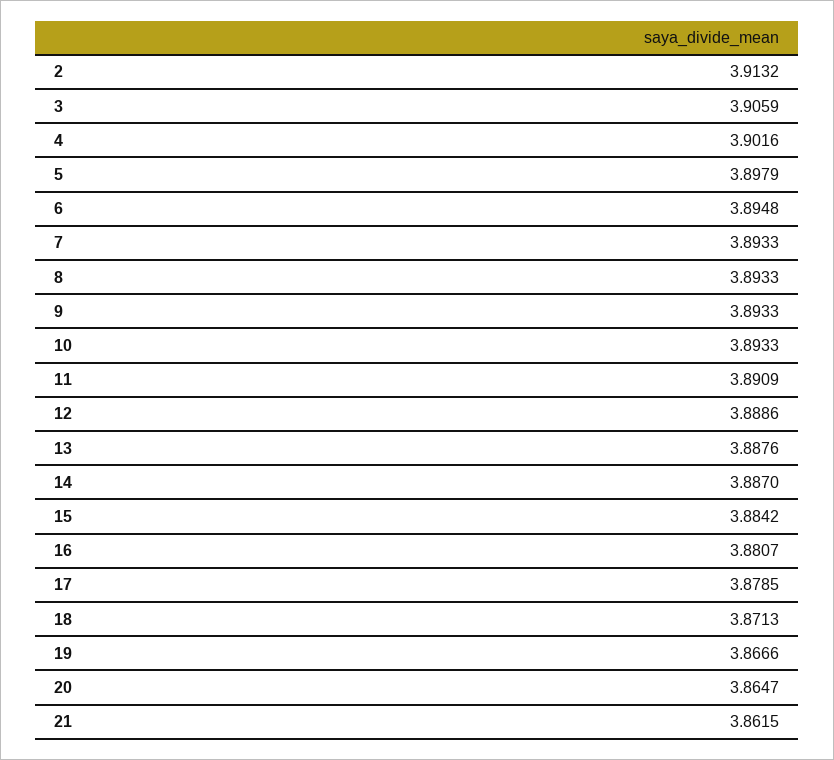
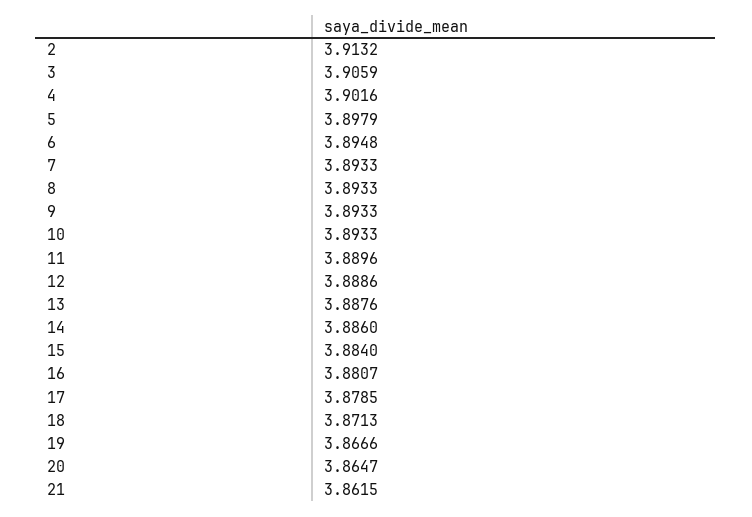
11: 3.8909 -> 3.8896
14: 3.887 -> 3.886
15: 3.8842 -> 3.884

